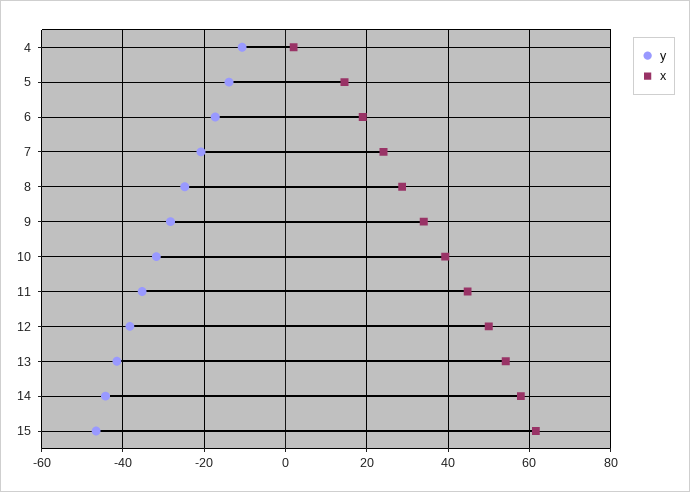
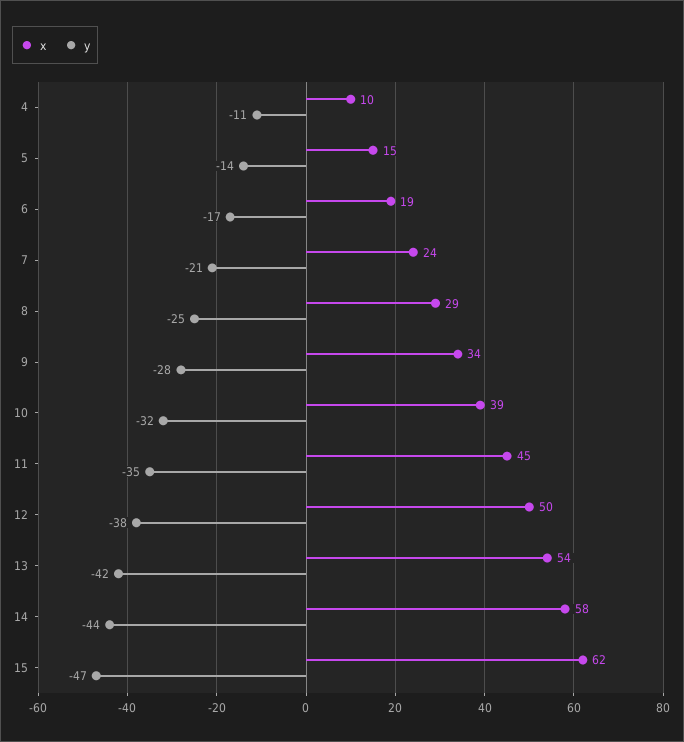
x, 4: 2 -> 10

